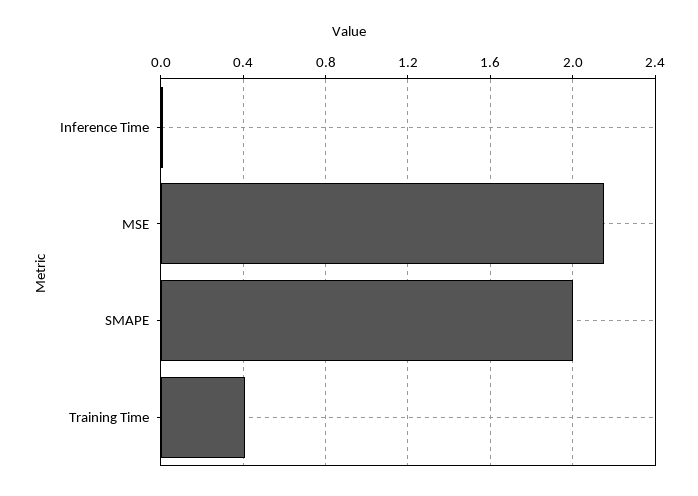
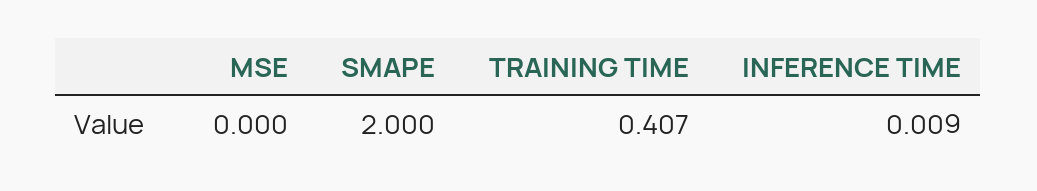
MSE: 2.15 -> 0

